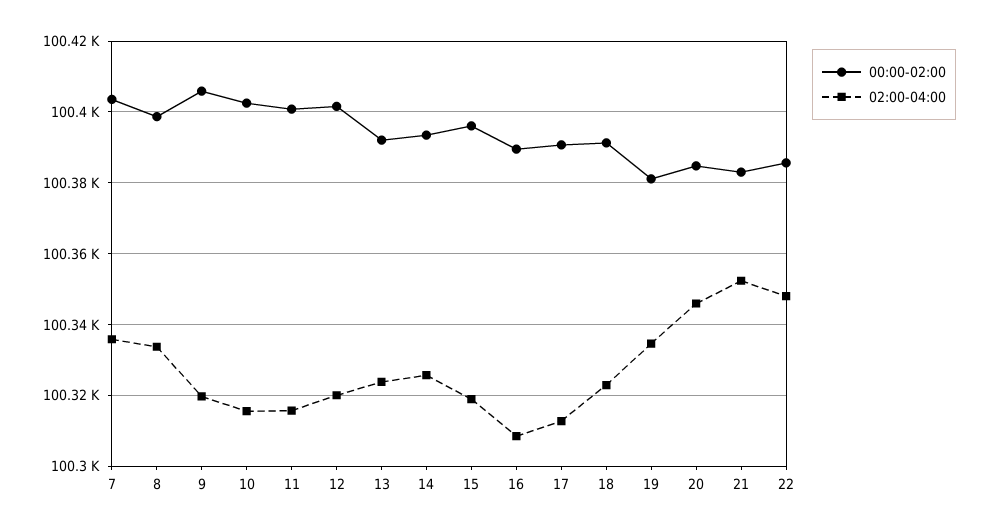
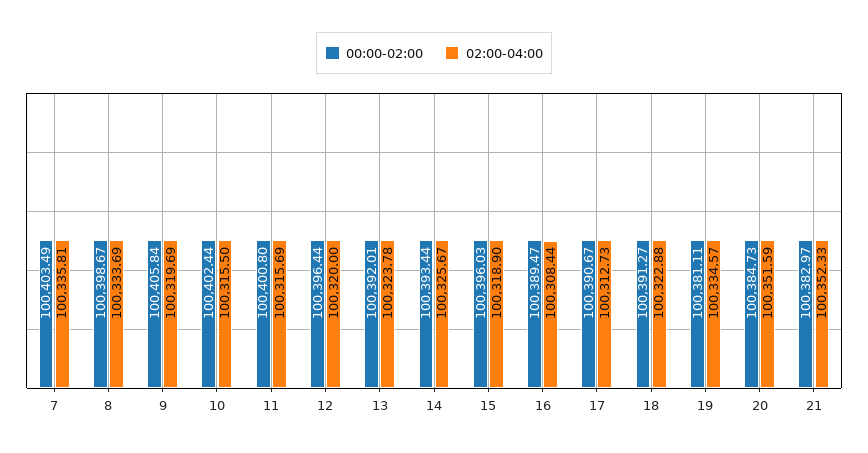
00:00-02:00, 12: 100402 -> 100396.44
02:00-04:00, 20: 100346 -> 100351.59
00:00-02:00, 22: 100386 -> none
02:00-04:00, 22: 100348 -> none

